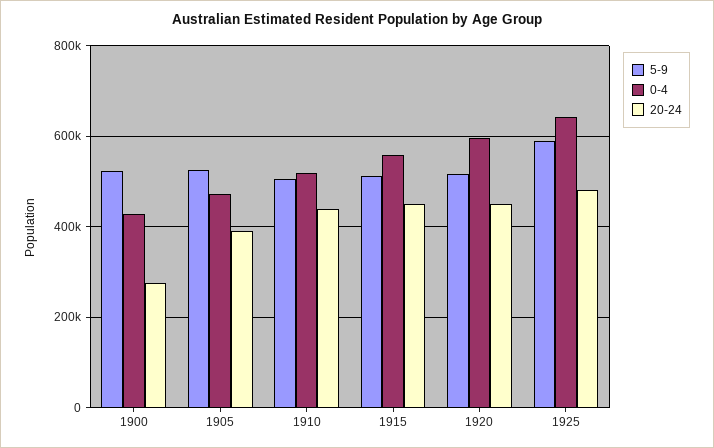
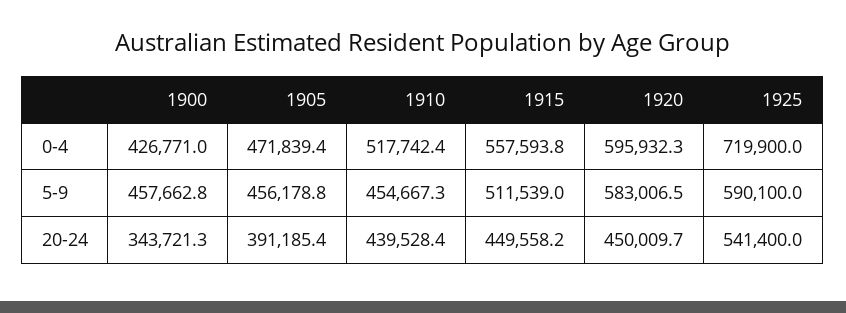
5-9, 1900: 520000 -> 457662.8
20-24, 1900: 280000 -> 343721.3
5-9, 1905: 520000 -> 456178.8
5-9, 1910: 500000 -> 454667.3
5-9, 1920: 520000 -> 583006.5
0-4, 1925: 640000 -> 719900
20-24, 1925: 480000 -> 541400

